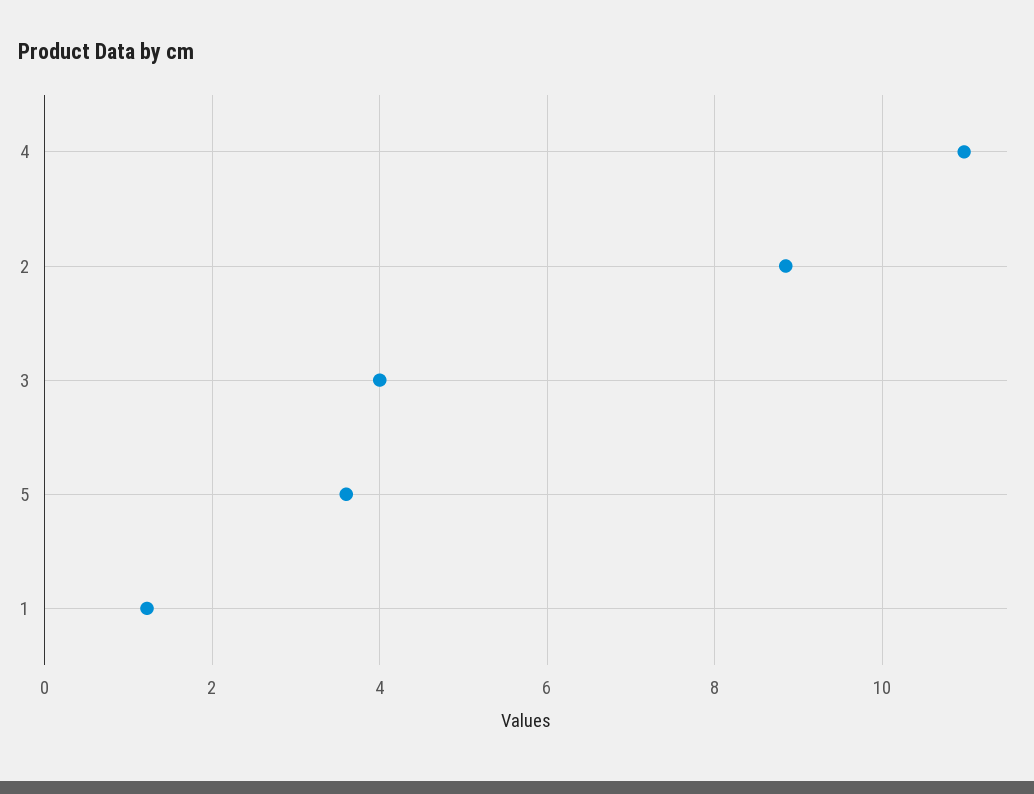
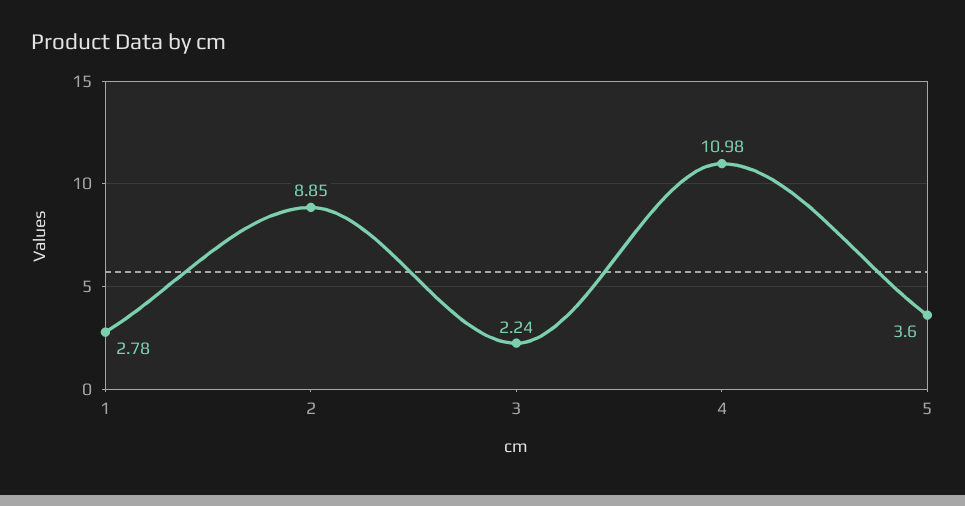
3: 4 -> 2.24
1: 1.2 -> 2.78

